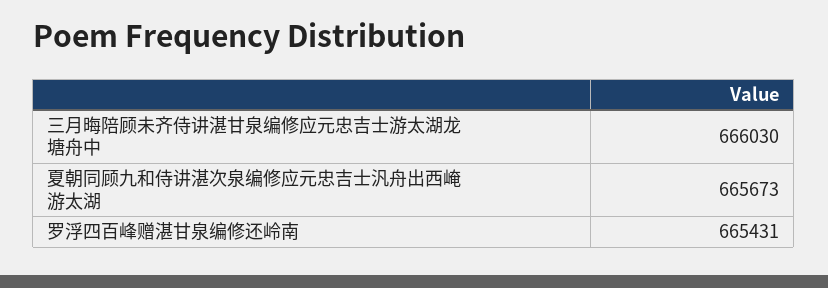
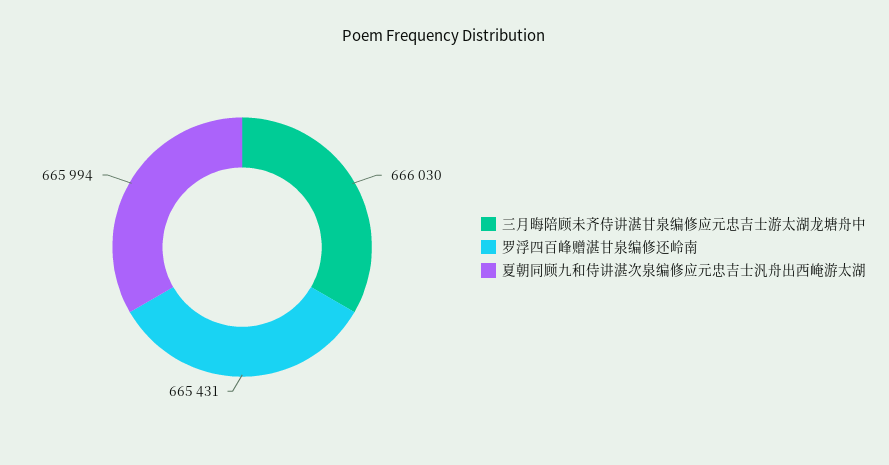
夏朝同顾九和侍讲湛次泉编修应元忠吉士汎舟出西崦游太湖: 665673 -> 665994

